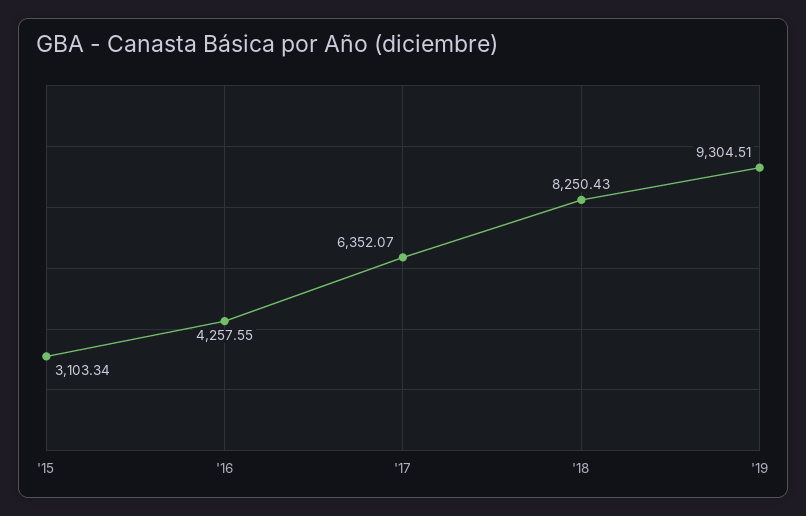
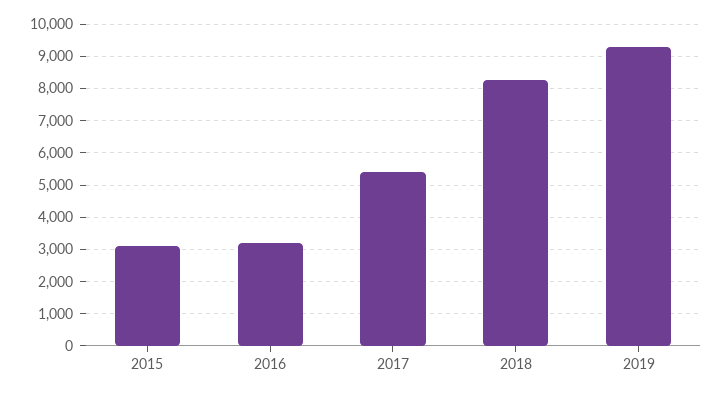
'16: 4257.55 -> 3200
'17: 6352.07 -> 5400

